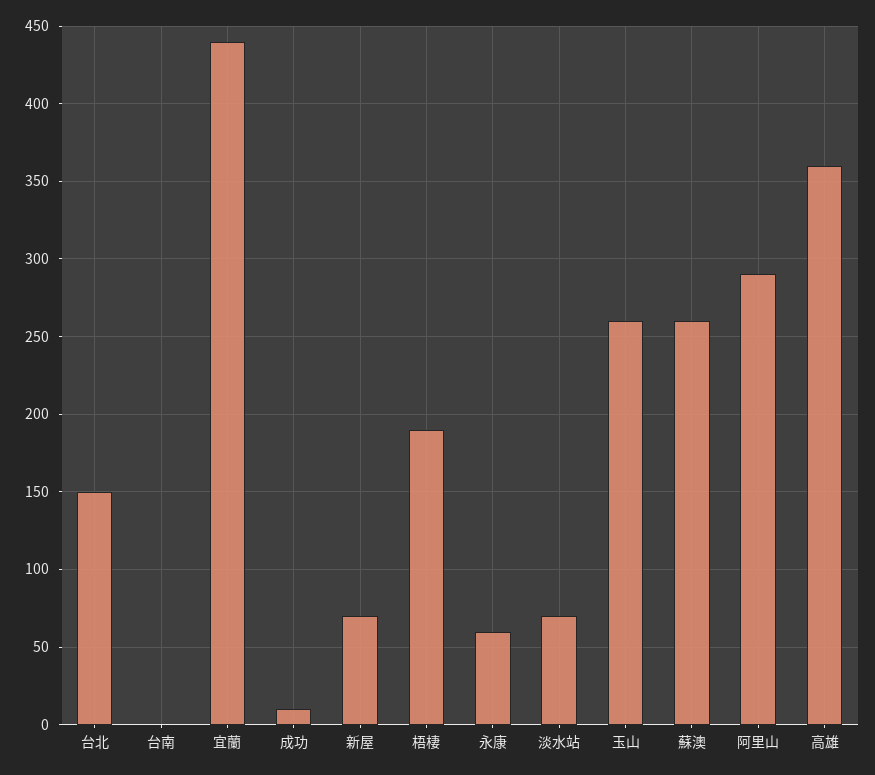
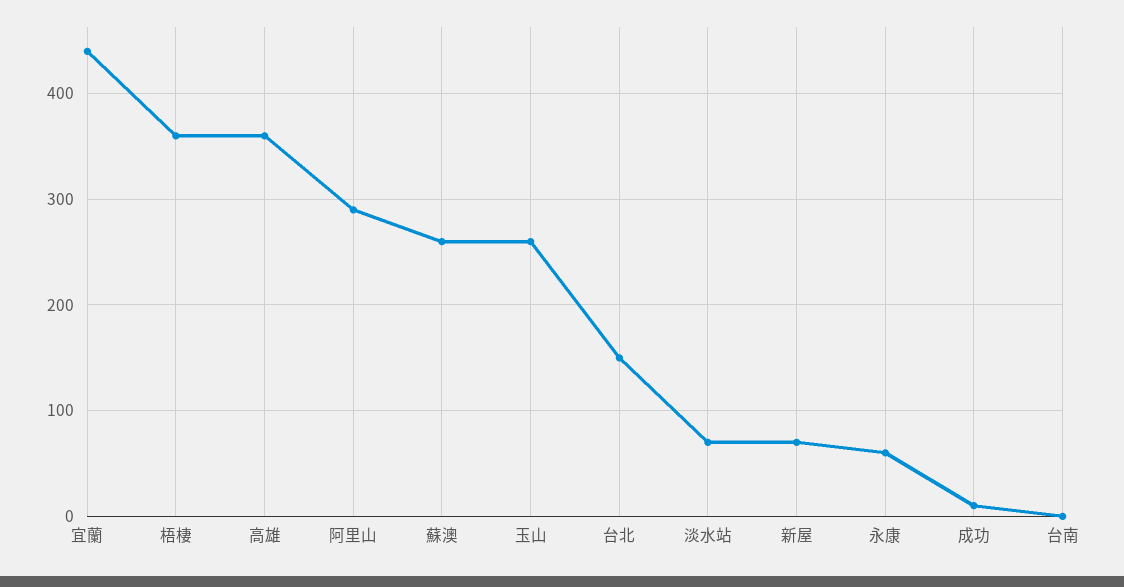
梧棲: 190 -> 360

